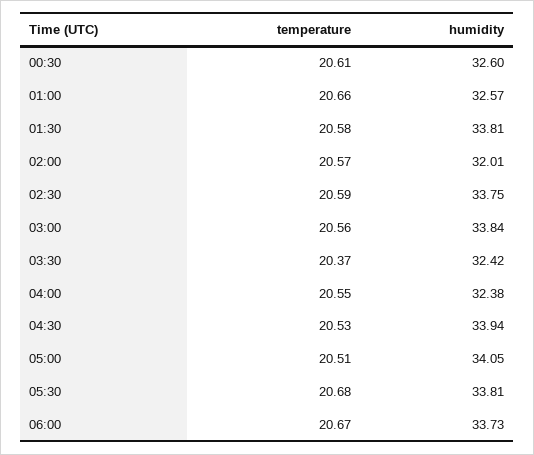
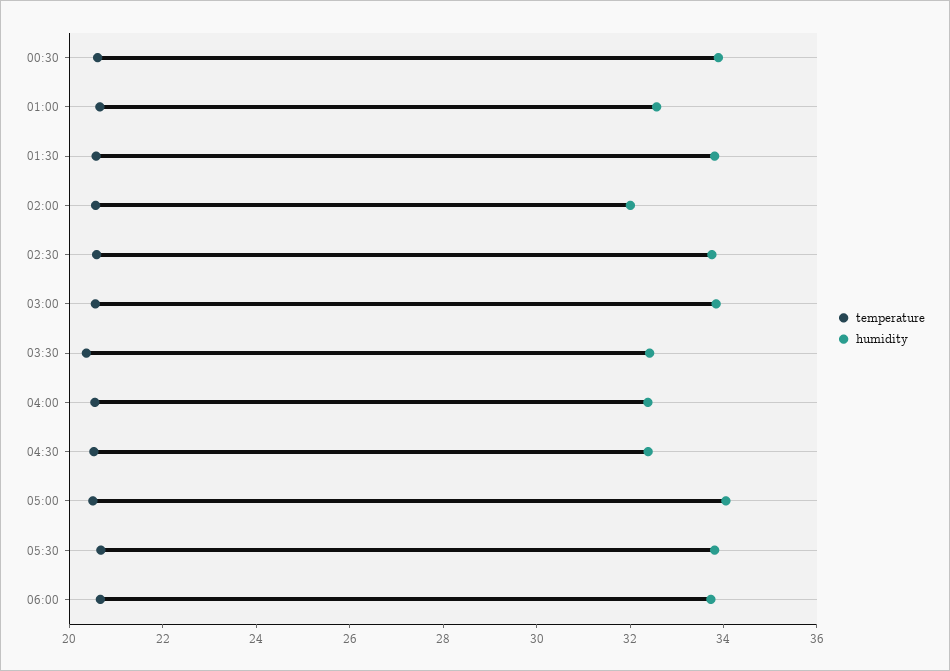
humidity, 00:30: 32.6 -> 34
humidity, 04:30: 33.94 -> 32.5

